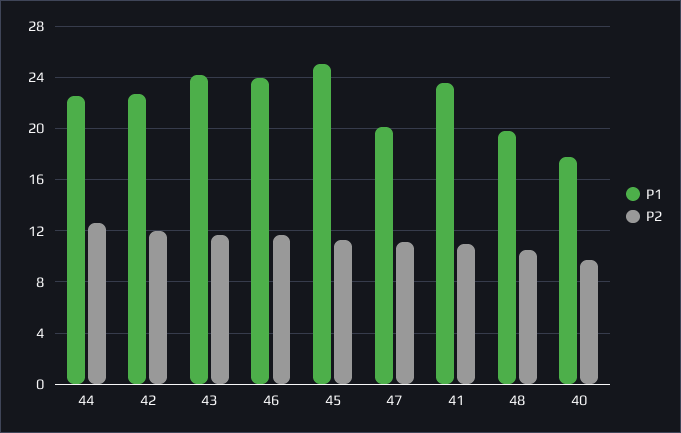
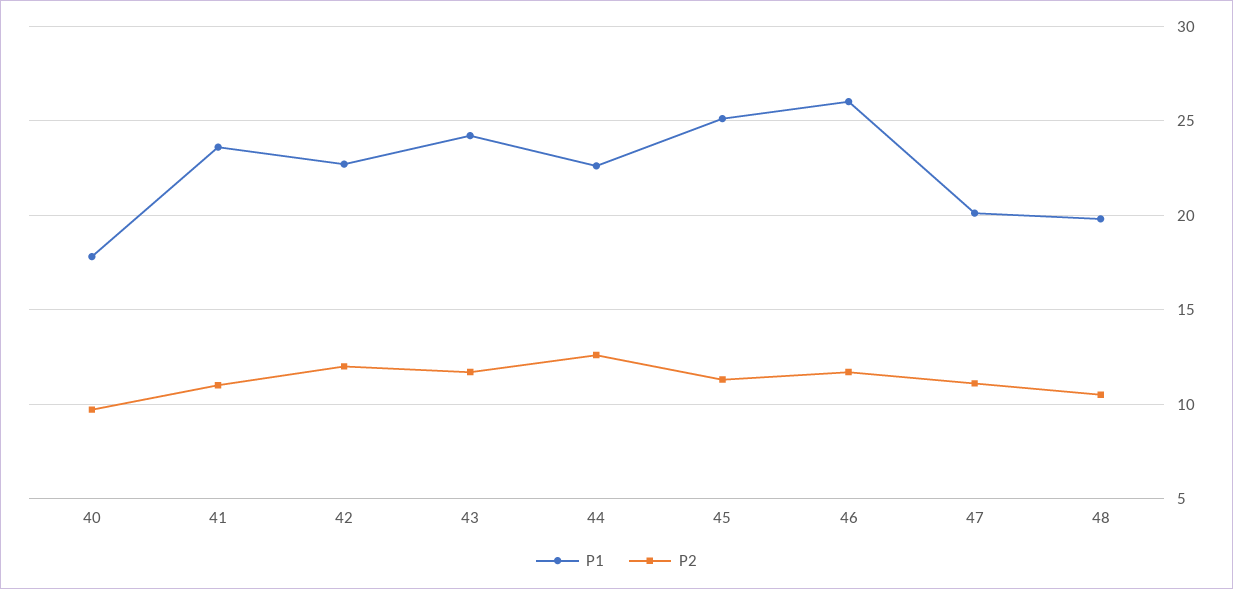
P1, 46: 24 -> 26

